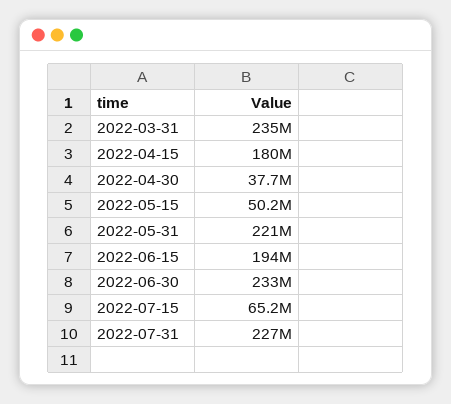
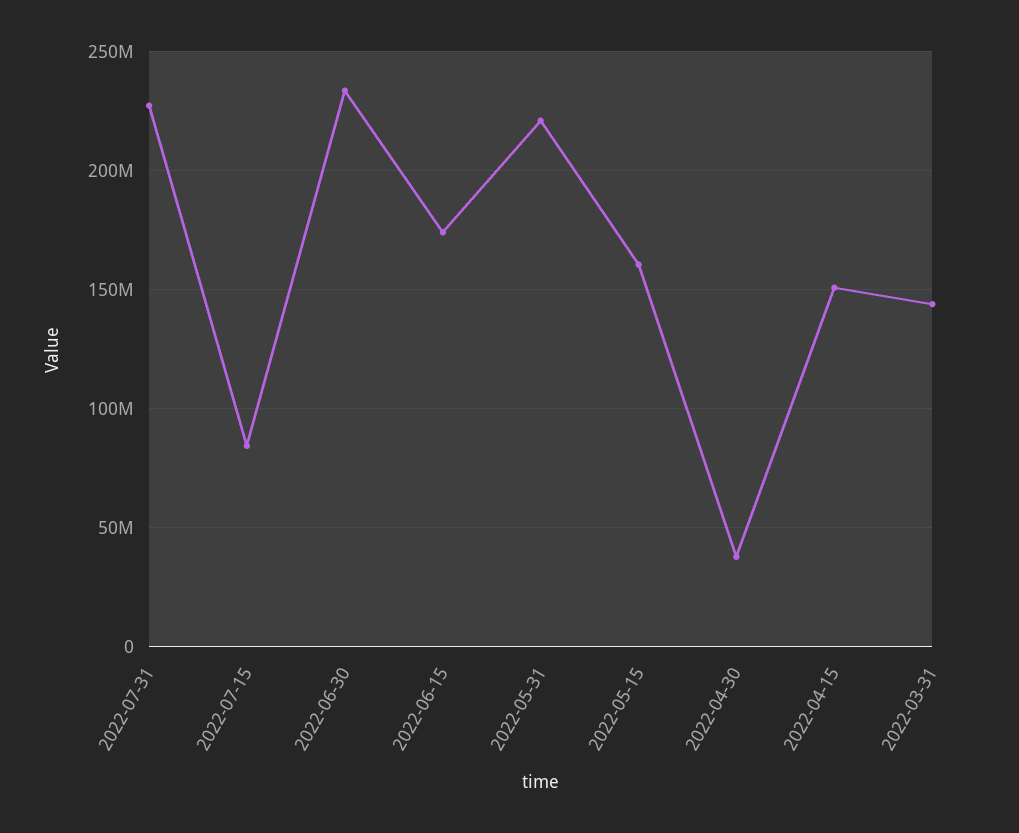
2022-03-31: 235000000 -> 145000000
2022-04-15: 180000000 -> 150000000
2022-05-15: 50200000 -> 160000000
2022-06-15: 194000000 -> 175000000
2022-07-15: 65200000 -> 85000000

